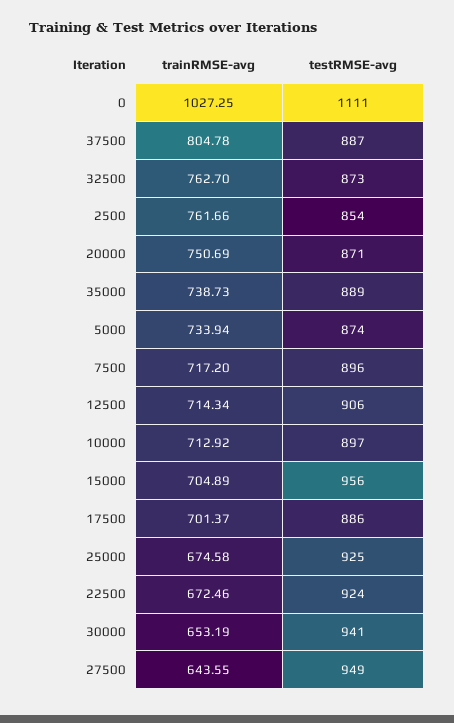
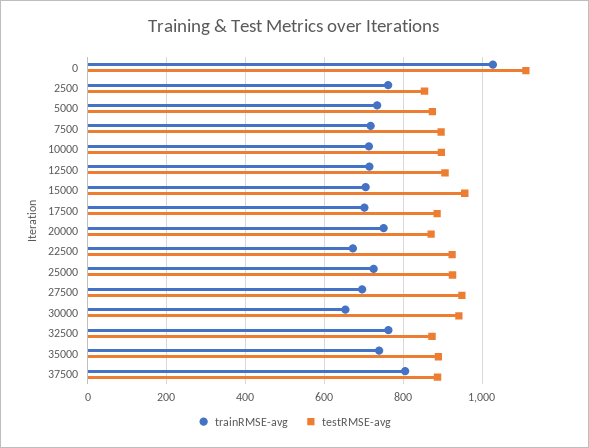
trainRMSE-avg, 25000: 674.58 -> 720
trainRMSE-avg, 27500: 643.55 -> 700

